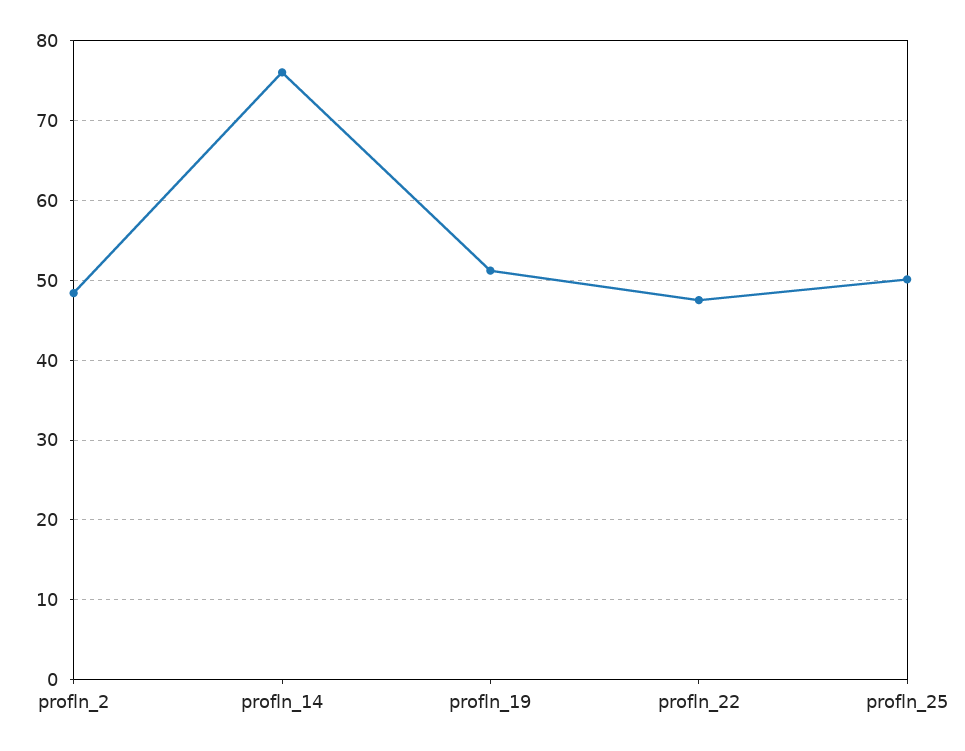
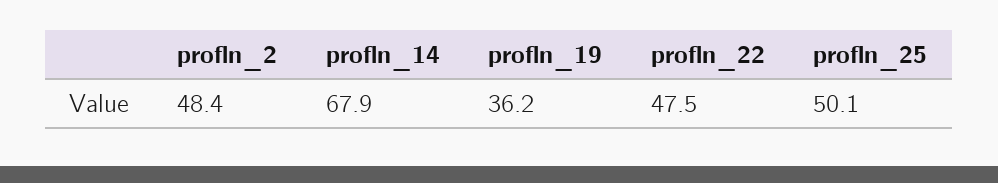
profln_14: 76 -> 67.9
profln_19: 51 -> 36.2

